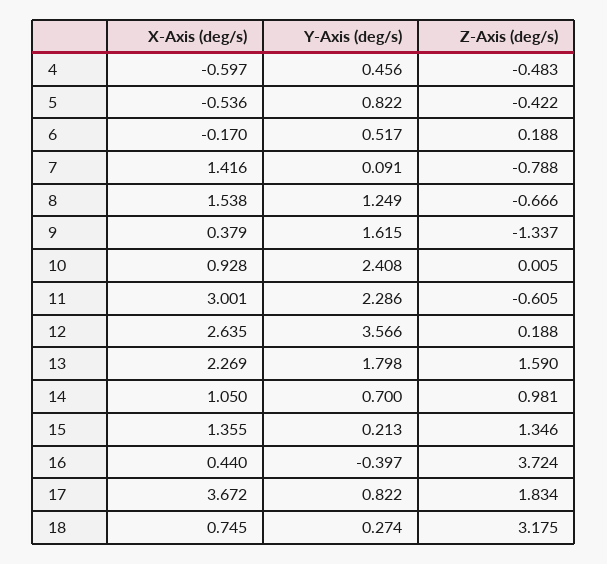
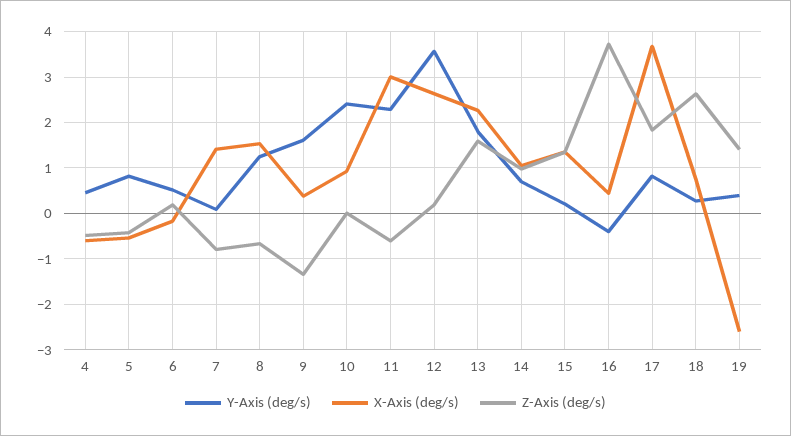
Z-Axis (deg/s), 18: 3.175 -> 2.6
Y-Axis (deg/s), 19: none -> 0.4
X-Axis (deg/s), 19: none -> -2.6
Z-Axis (deg/s), 19: none -> 1.4

